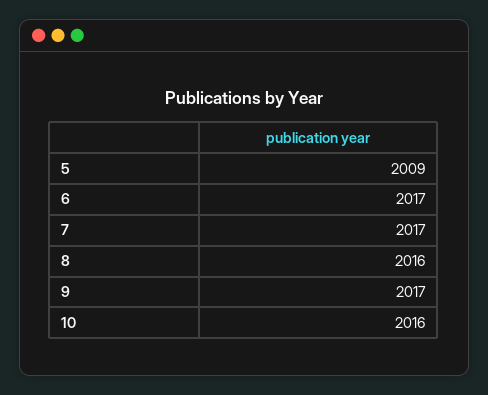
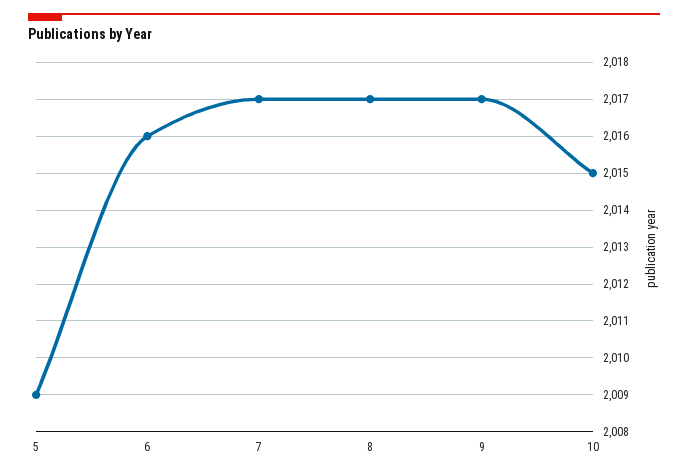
6: 2017 -> 2016
8: 2016 -> 2017
10: 2016 -> 2015

